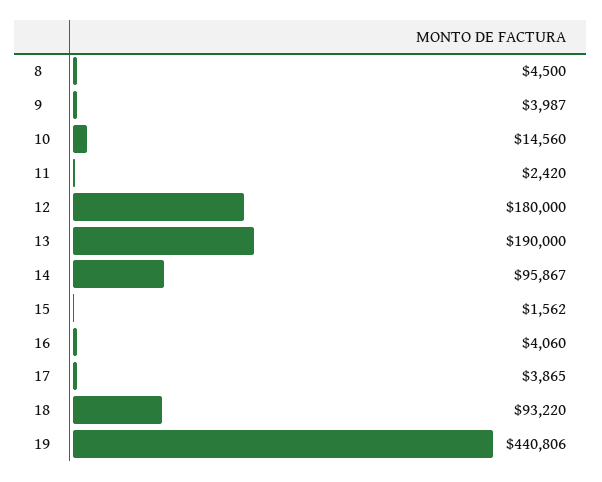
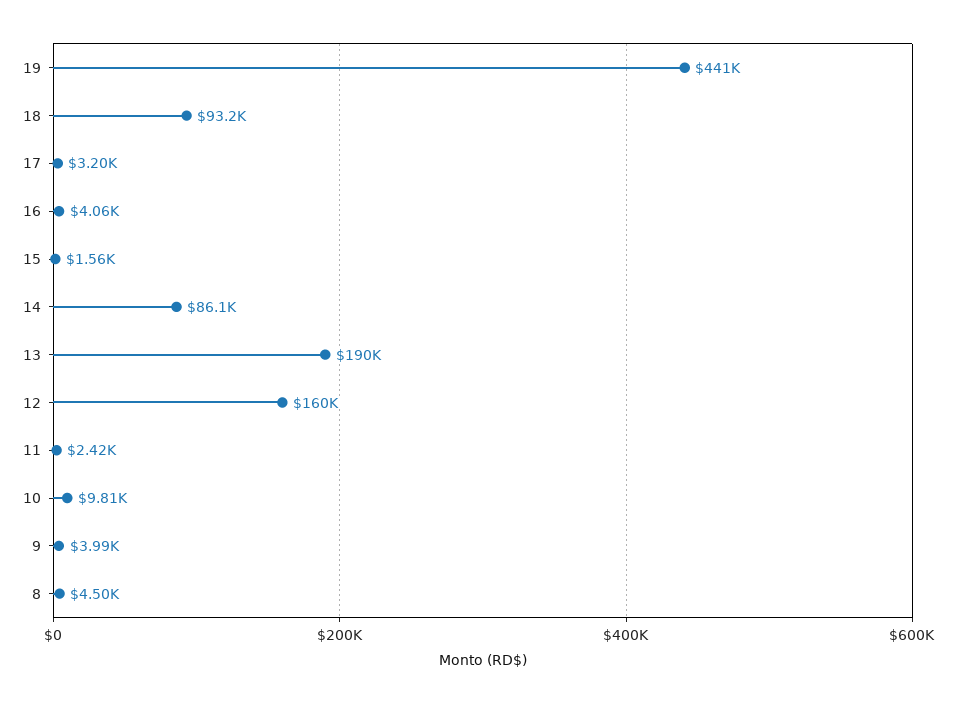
10: 14560 -> 9810
12: 180000 -> 160000
14: 95867 -> 86100
17: 3865 -> 3200

